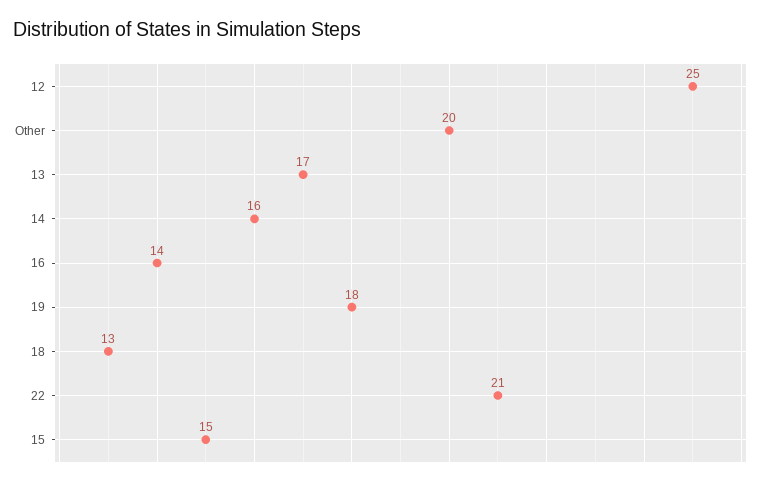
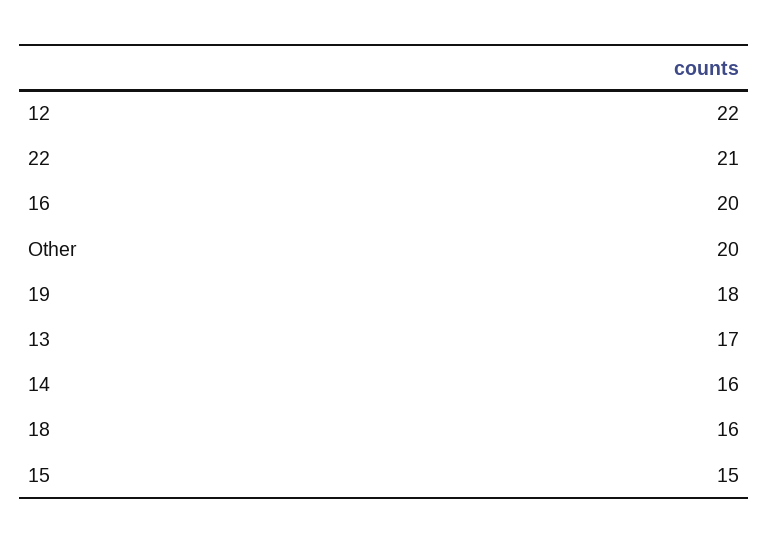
12: 25 -> 22
16: 14 -> 20
18: 13 -> 16

